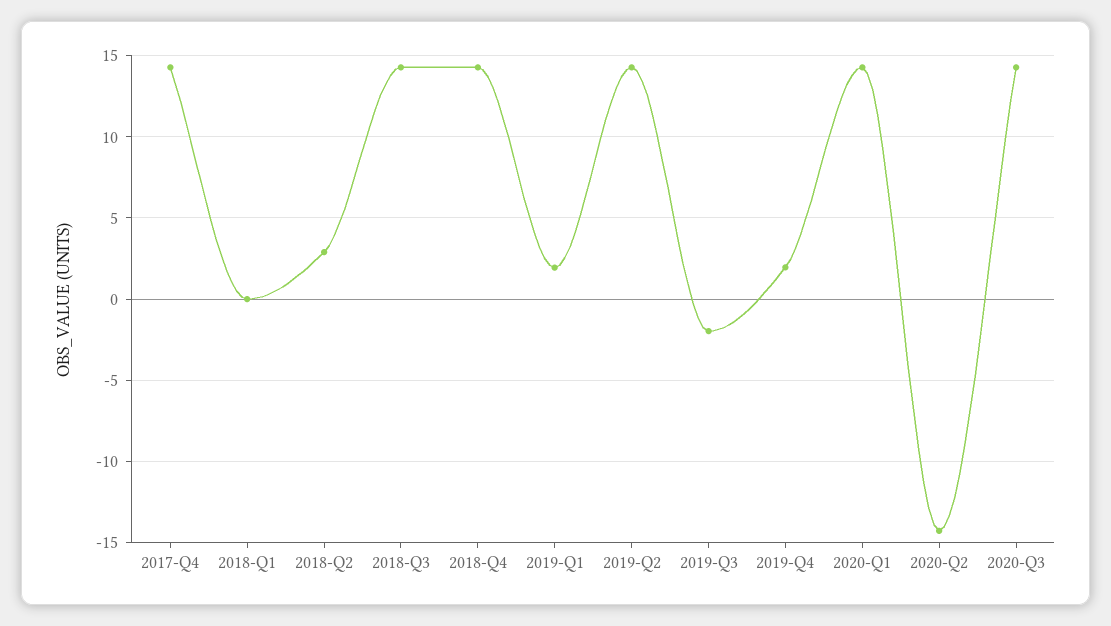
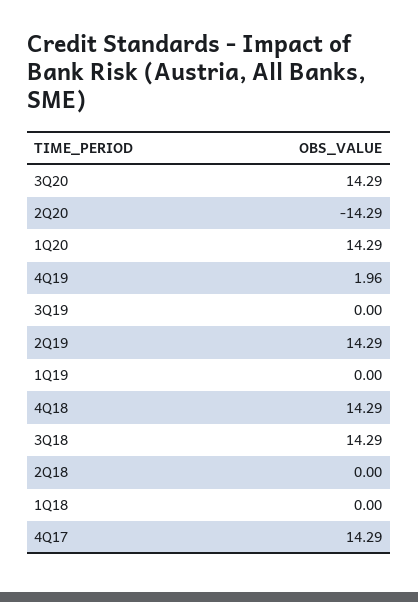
2018-Q2: 3 -> 0
2019-Q1: 2 -> 0
2019-Q3: -2 -> 0

